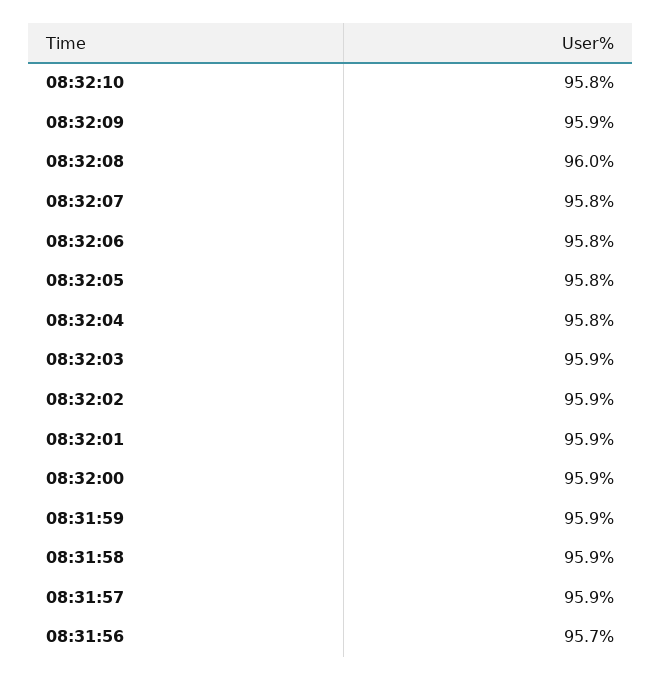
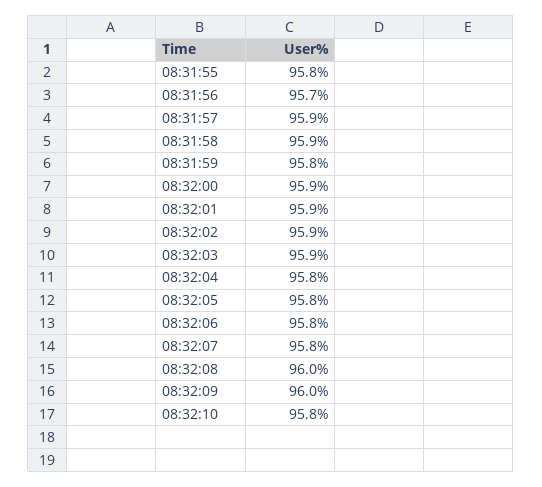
08:32:09: 95.9 -> 96
08:31:59: 95.9 -> 95.8
08:31:55: none -> 95.8

